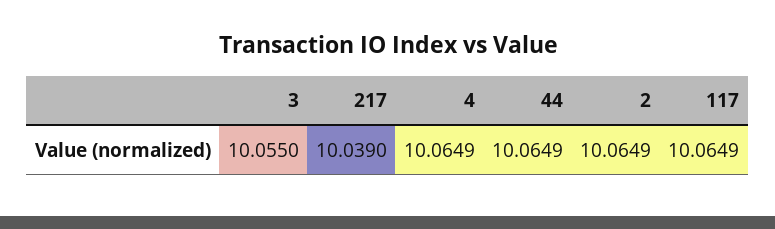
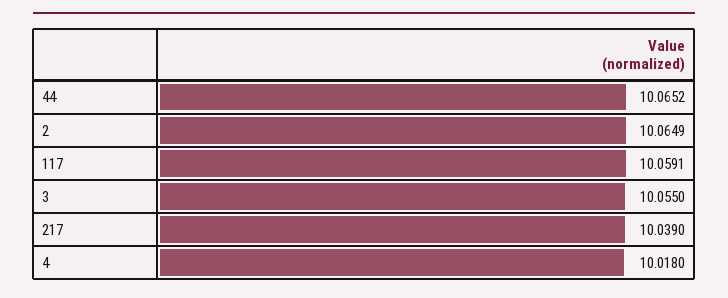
4: 10.0649 -> 10.018
44: 10.0649 -> 10.0652
117: 10.0649 -> 10.0591

